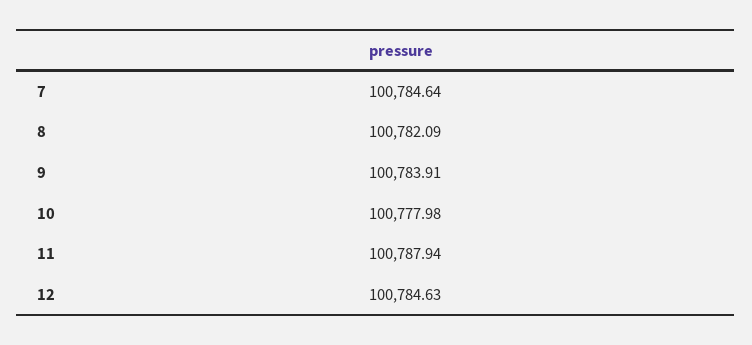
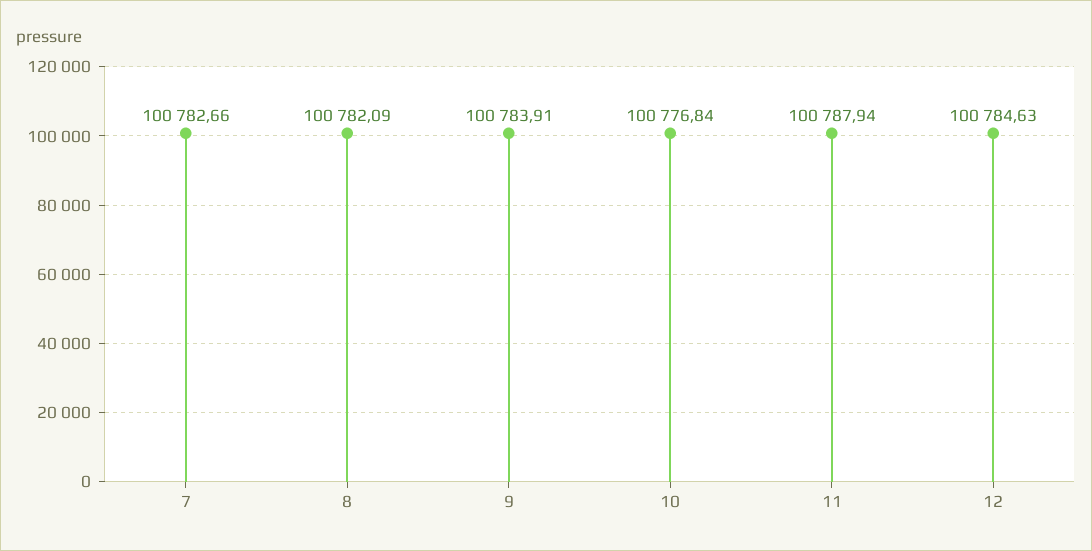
7: 100784.64 -> 100782.66
10: 100777.98 -> 100776.84

